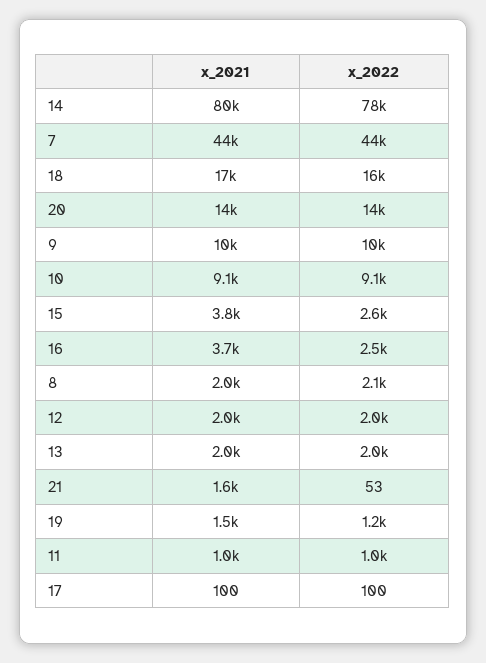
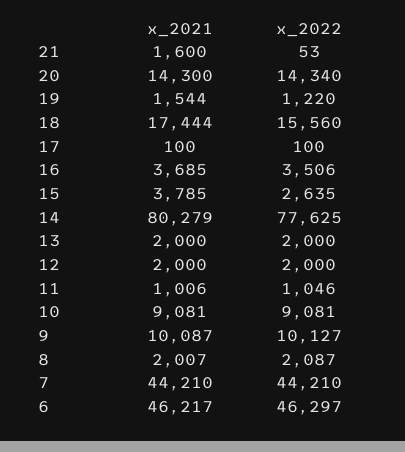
x_2022, 16: 2500 -> 3506
x_2021, 6: none -> 46217
x_2022, 6: none -> 46297

